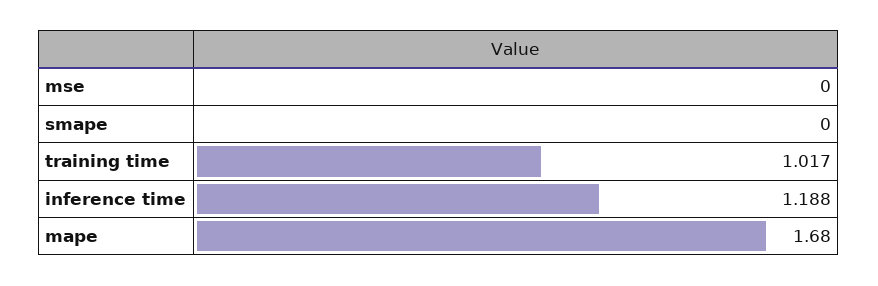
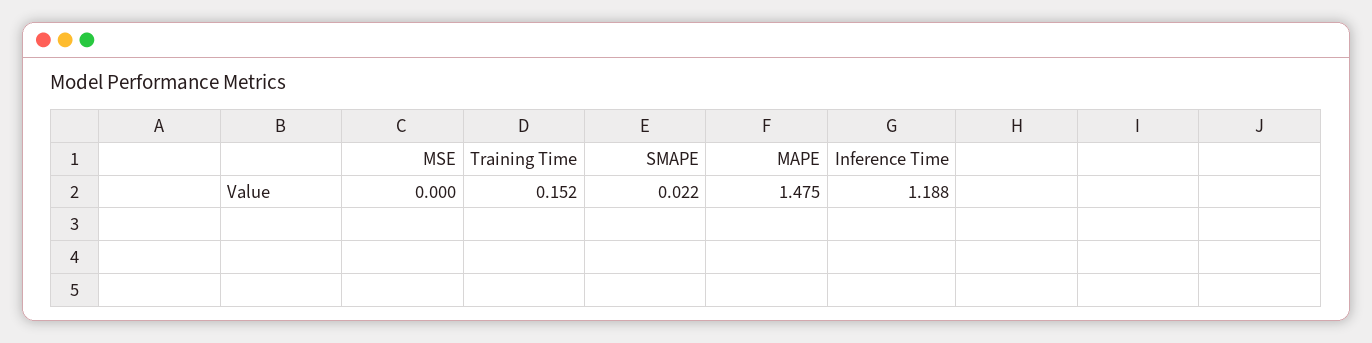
smape: 0 -> 0.022
training time: 1.017 -> 0.152
mape: 1.68 -> 1.475

